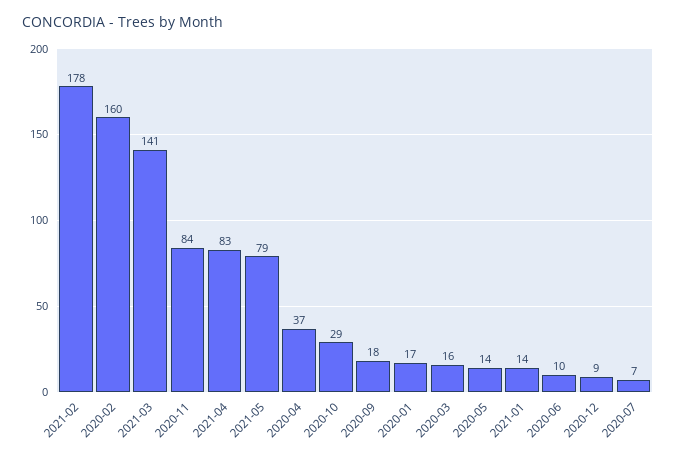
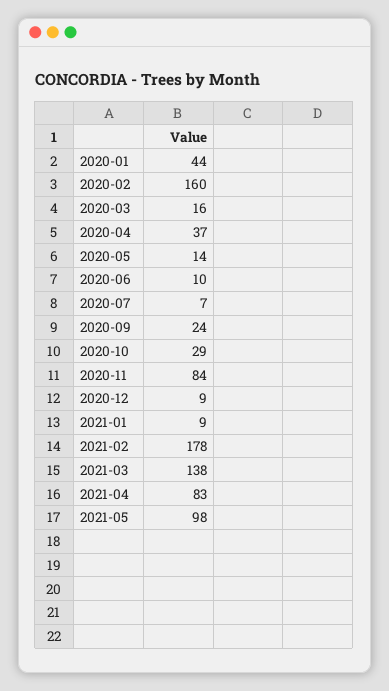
2021-03: 141 -> 138
2021-05: 79 -> 98
2020-09: 18 -> 24
2020-01: 17 -> 44
2021-01: 14 -> 9

